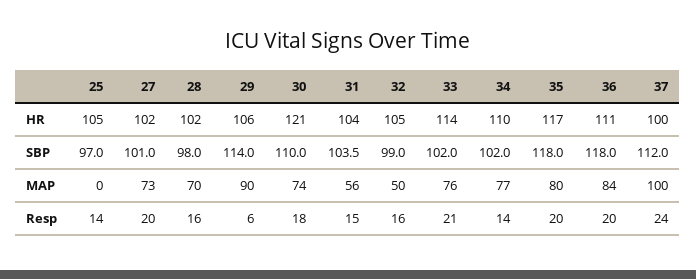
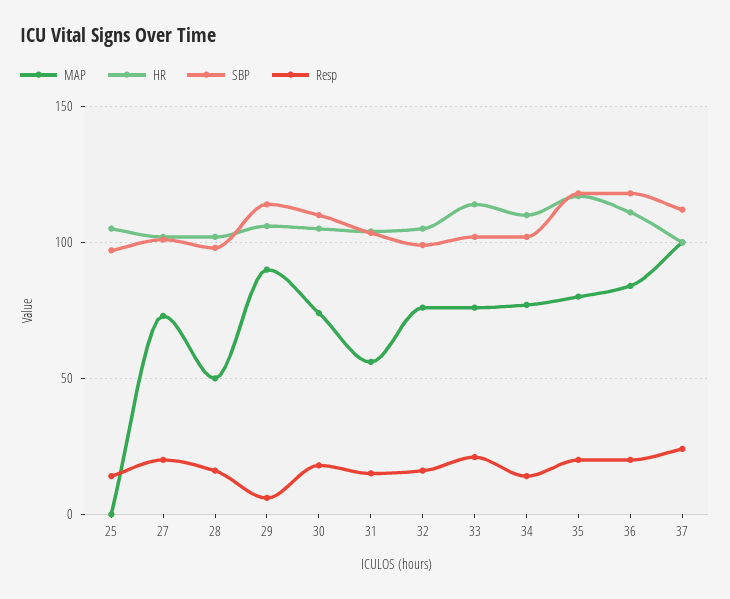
HR, 30: 121 -> 105
MAP, 28: 70 -> 50
MAP, 32: 50 -> 75

